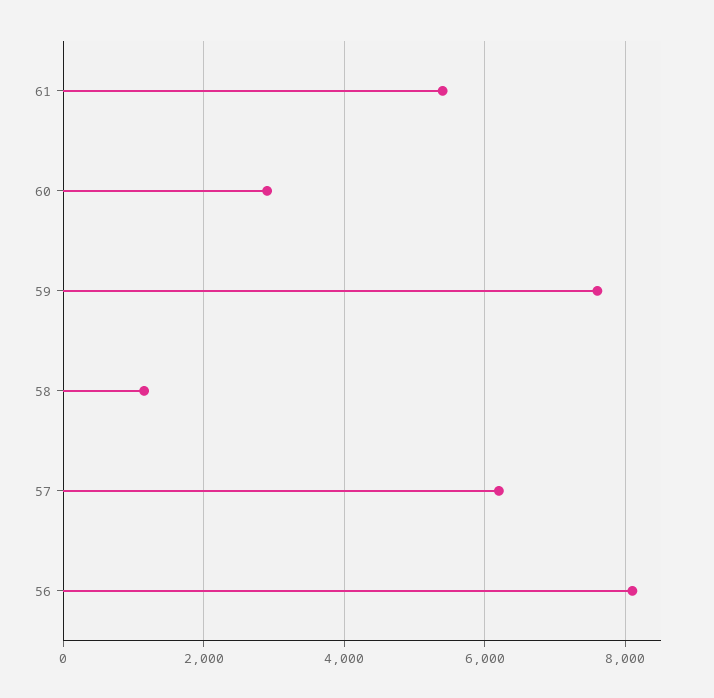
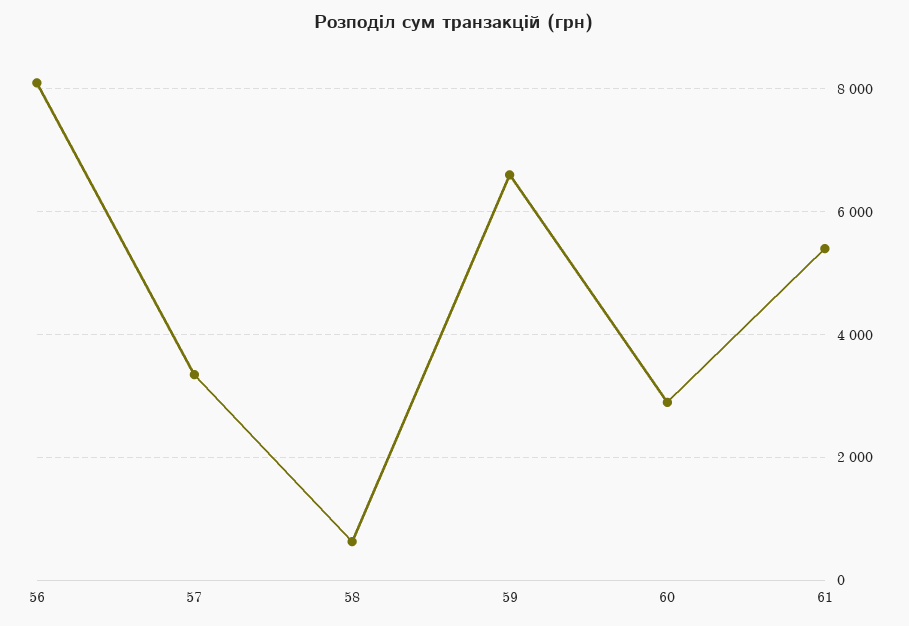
59: 7600 -> 6600
58: 1200 -> 600
57: 6200 -> 3400

